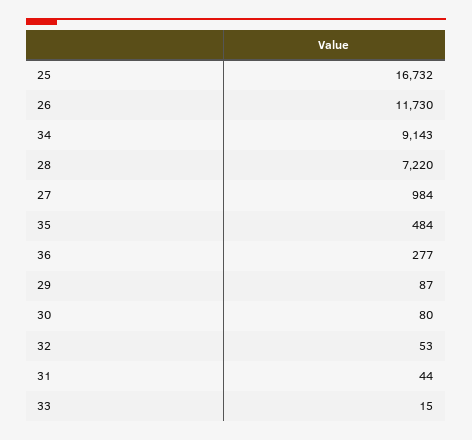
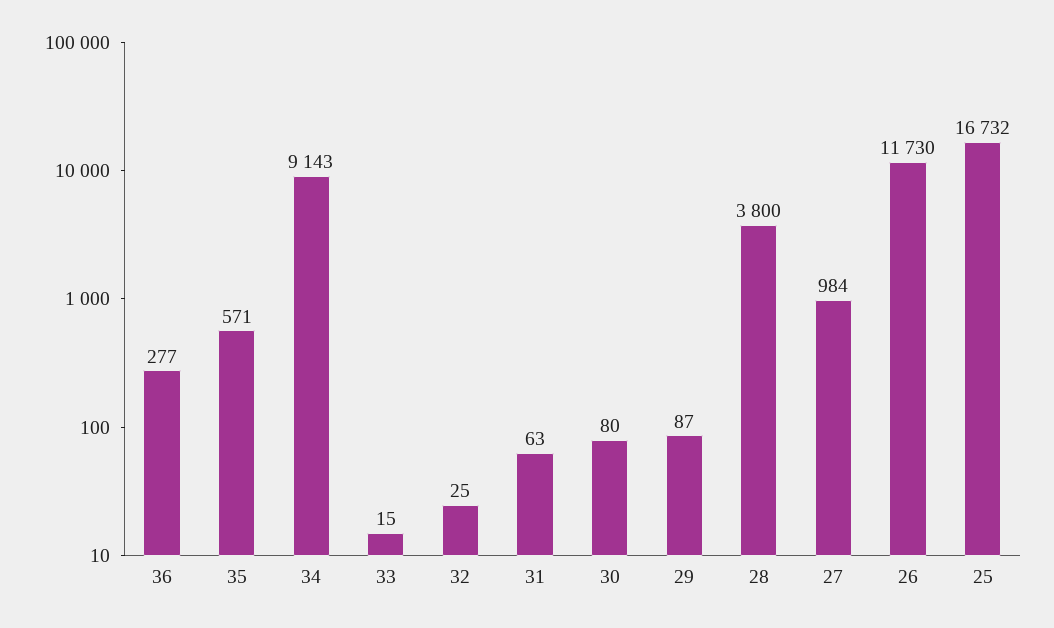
28: 7220 -> 3800
35: 484 -> 571
32: 53 -> 25
31: 44 -> 63

